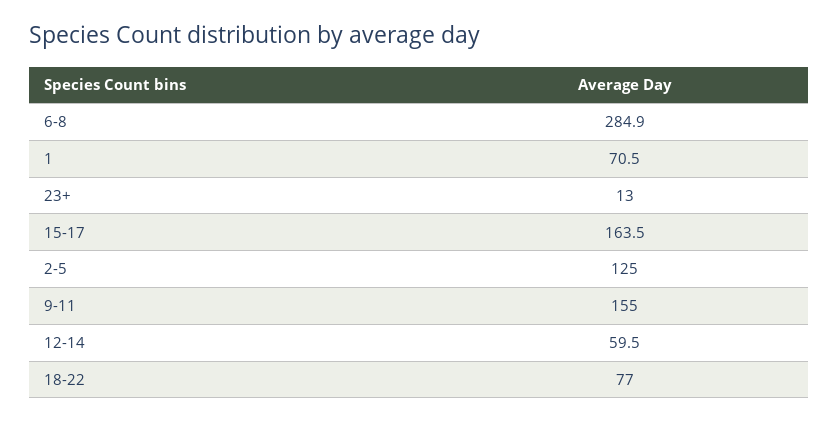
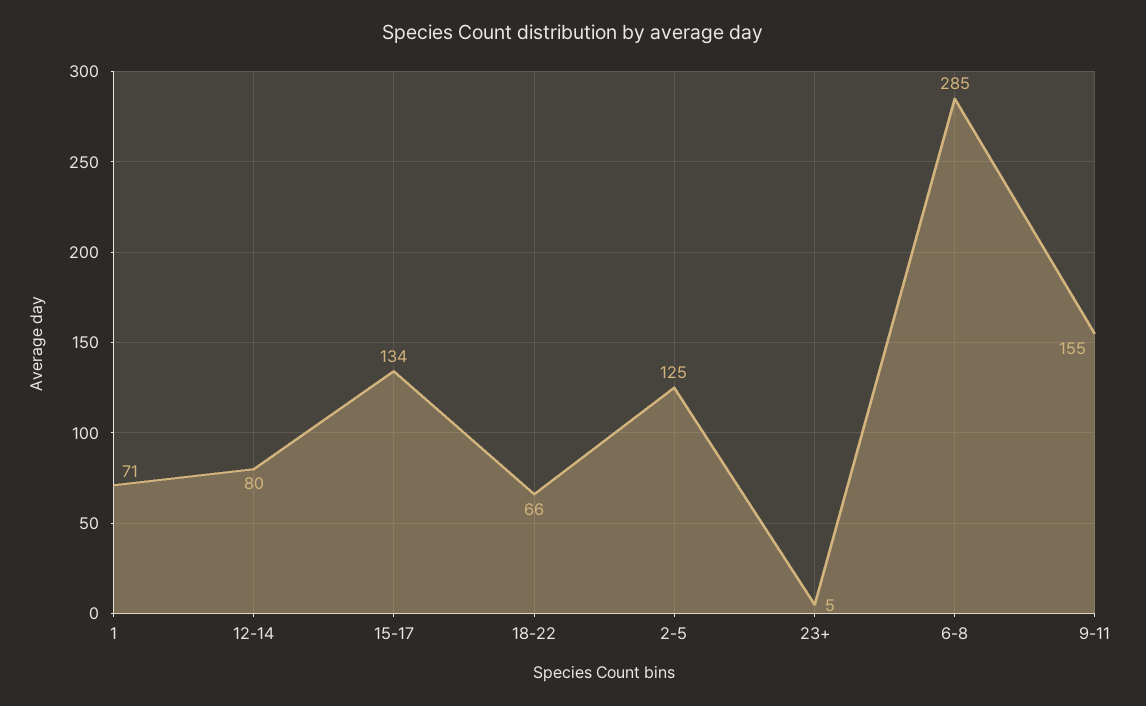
23+: 13 -> 5
15-17: 163.5 -> 134
12-14: 59.5 -> 80
18-22: 77 -> 66

